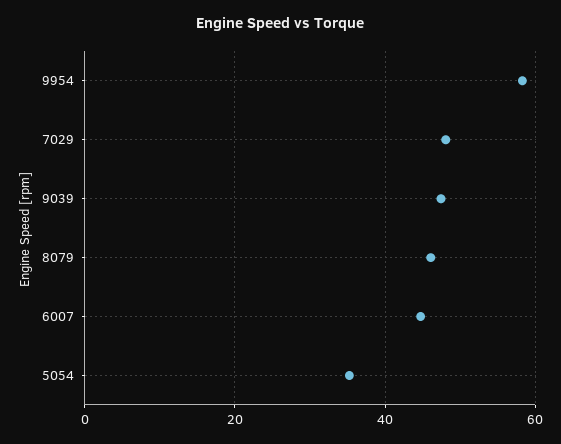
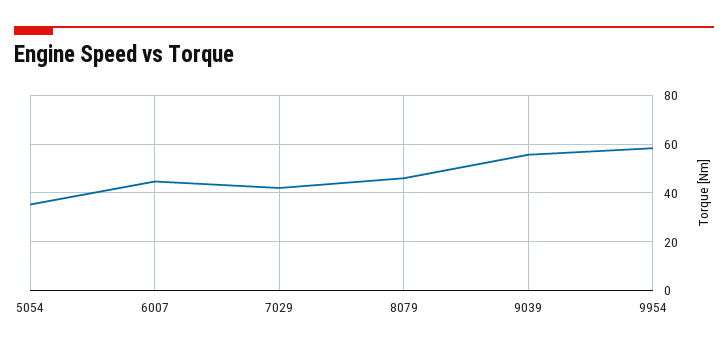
7029: 48 -> 42.5
9039: 48 -> 55

